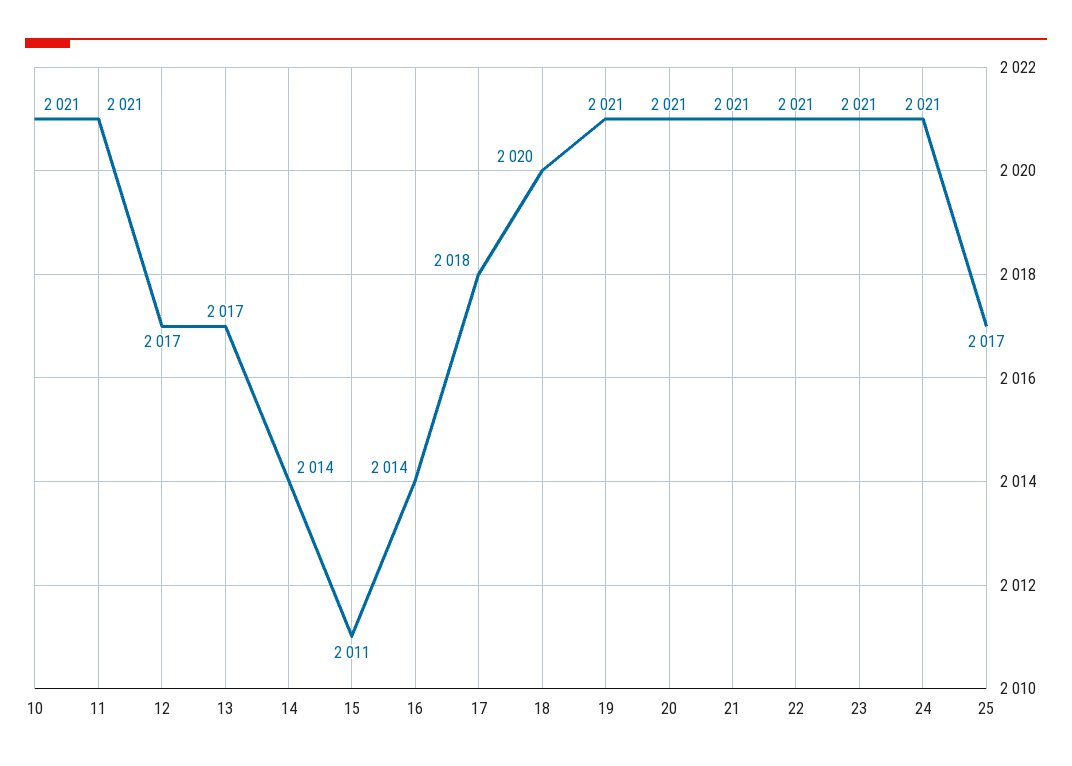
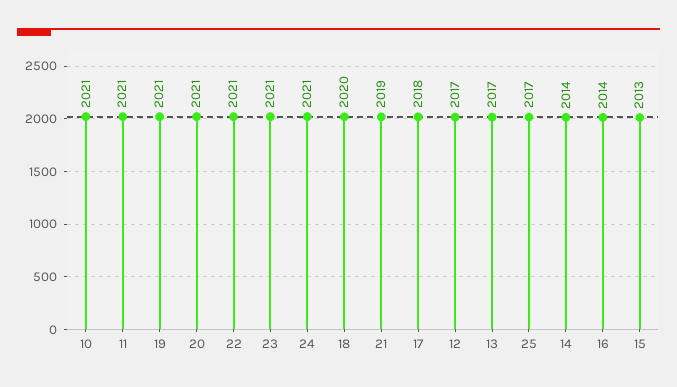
15: 2011 -> 2013
21: 2021 -> 2019

